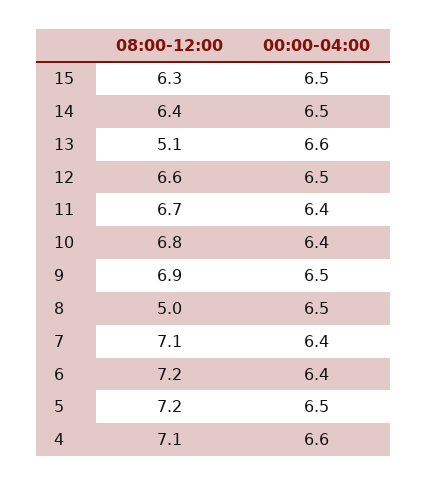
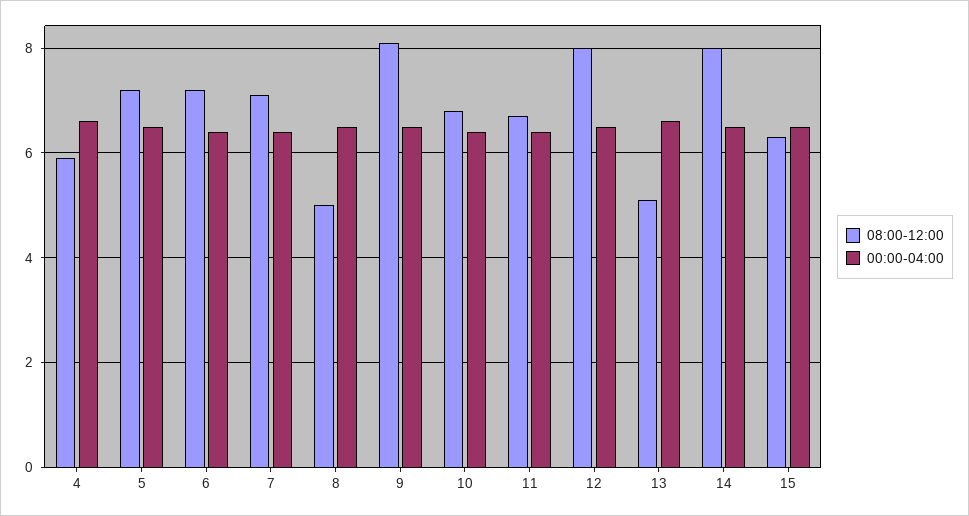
08:00-12:00, 14: 6.4 -> 8
08:00-12:00, 12: 6.6 -> 8
08:00-12:00, 9: 6.9 -> 8
08:00-12:00, 4: 7.1 -> 6

